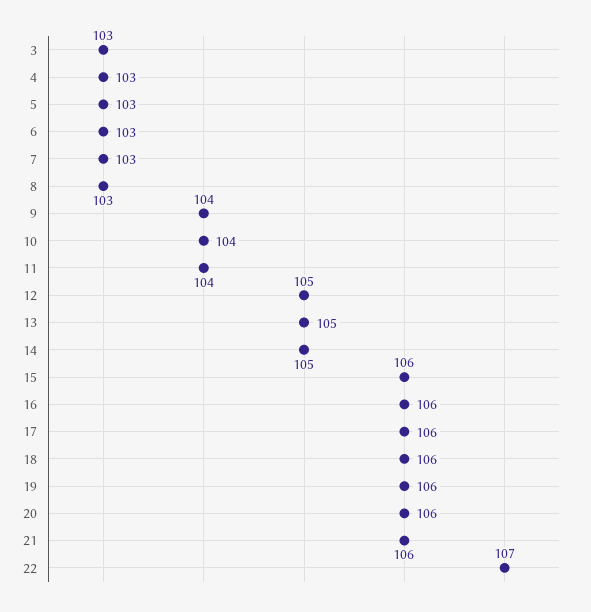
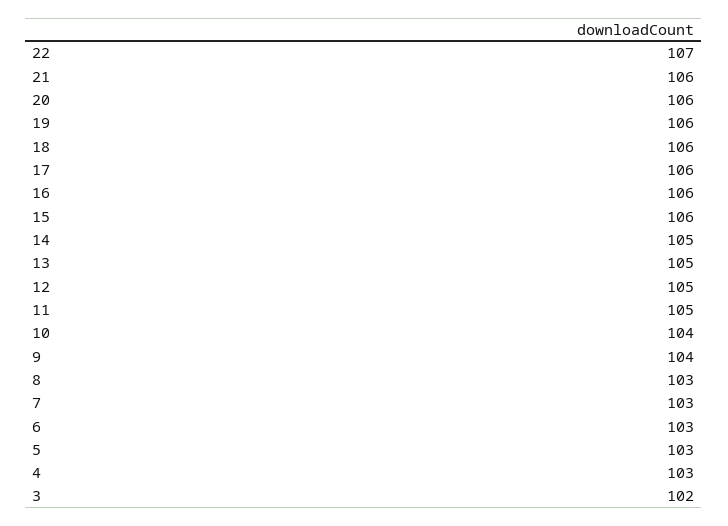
3: 103 -> 102
11: 104 -> 105

